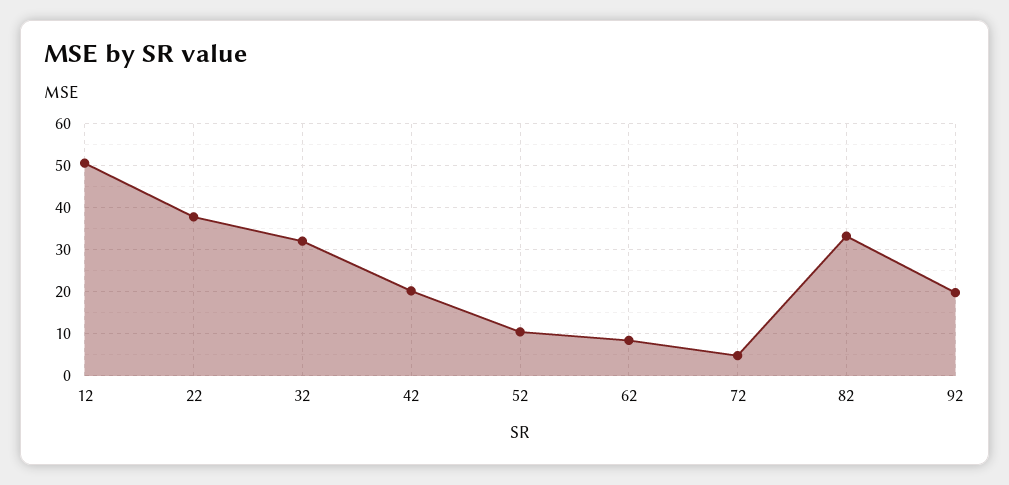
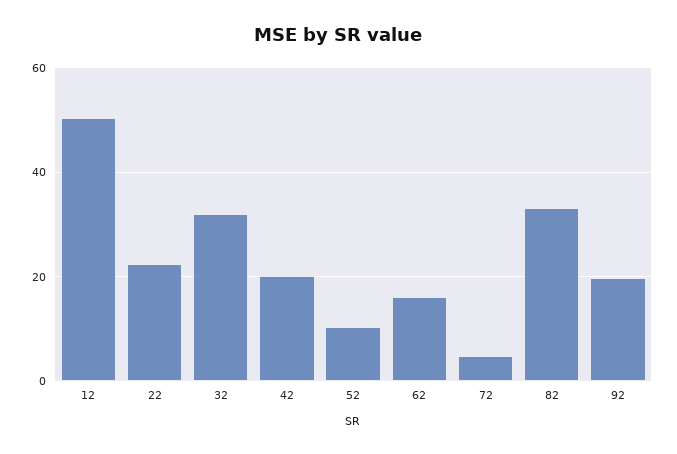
22: 38 -> 22
62: 8 -> 16

